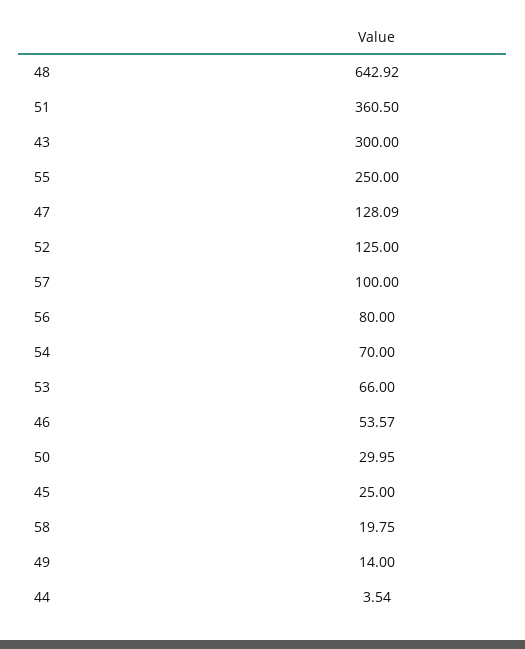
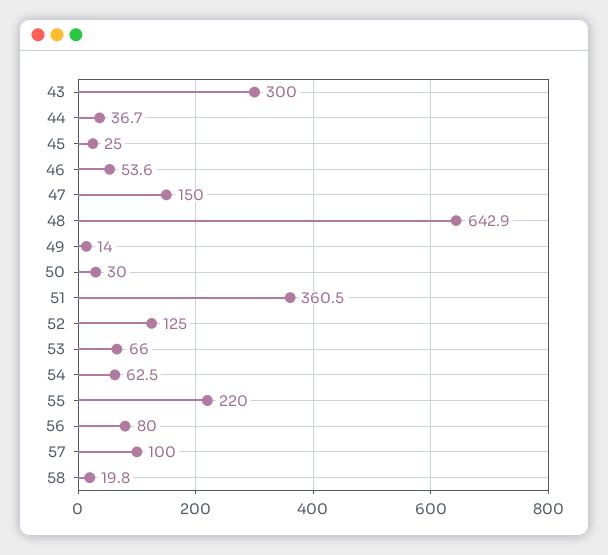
55: 250 -> 220
47: 128.09 -> 150
54: 70 -> 62.5
44: 3.54 -> 36.7

